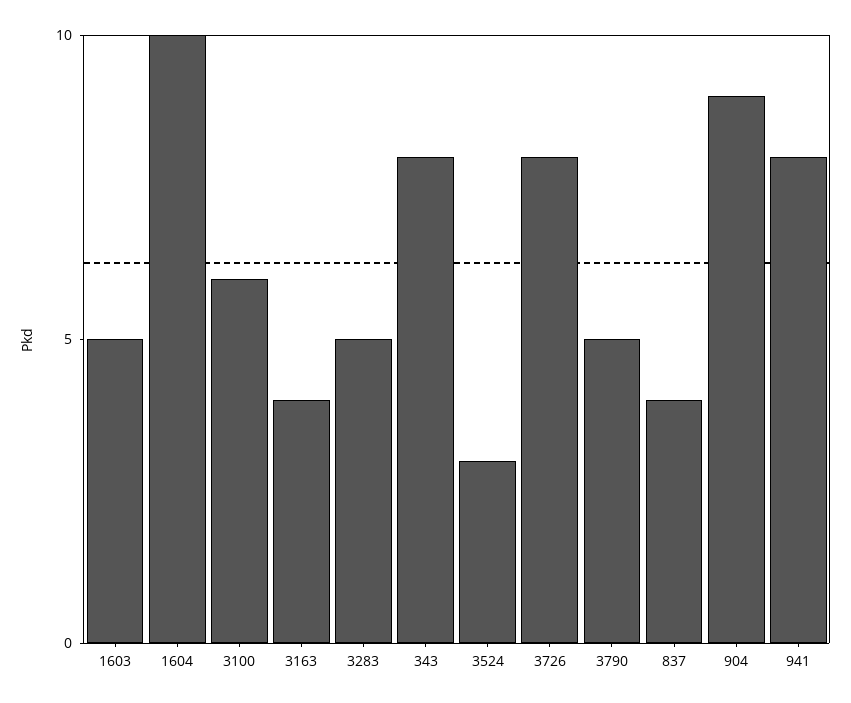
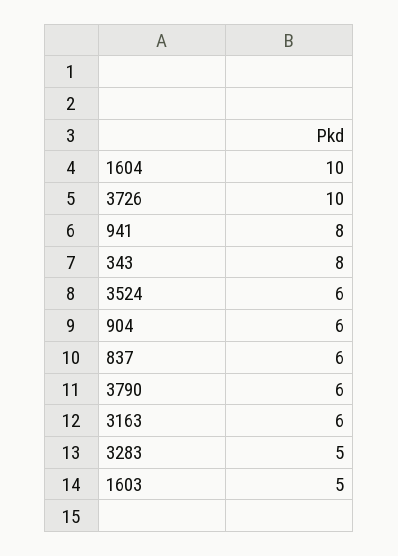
3100: 6 -> none
3163: 4 -> 6
3524: 3 -> 6
3726: 8 -> 10
3790: 5 -> 6
837: 4 -> 6
904: 9 -> 6

